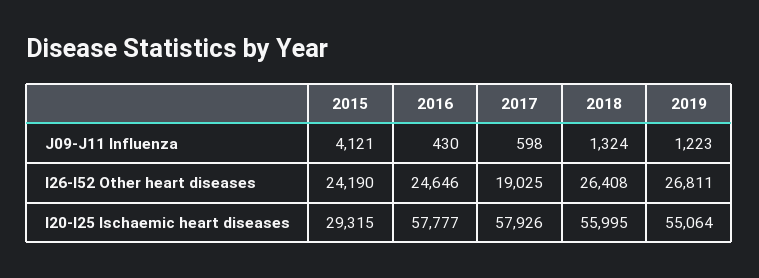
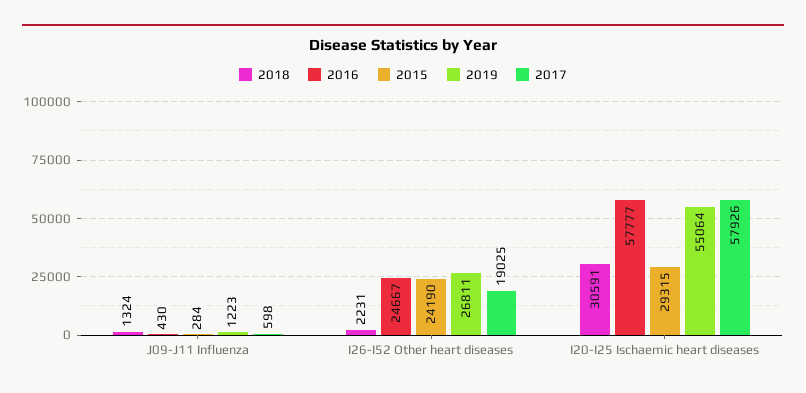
2015, J09-J11 Influenza: 4121 -> 284
2016, I26-I52 Other heart diseases: 24646 -> 24667
2018, I26-I52 Other heart diseases: 26408 -> 2231
2018, I20-I25 Ischaemic heart diseases: 55995 -> 30591

